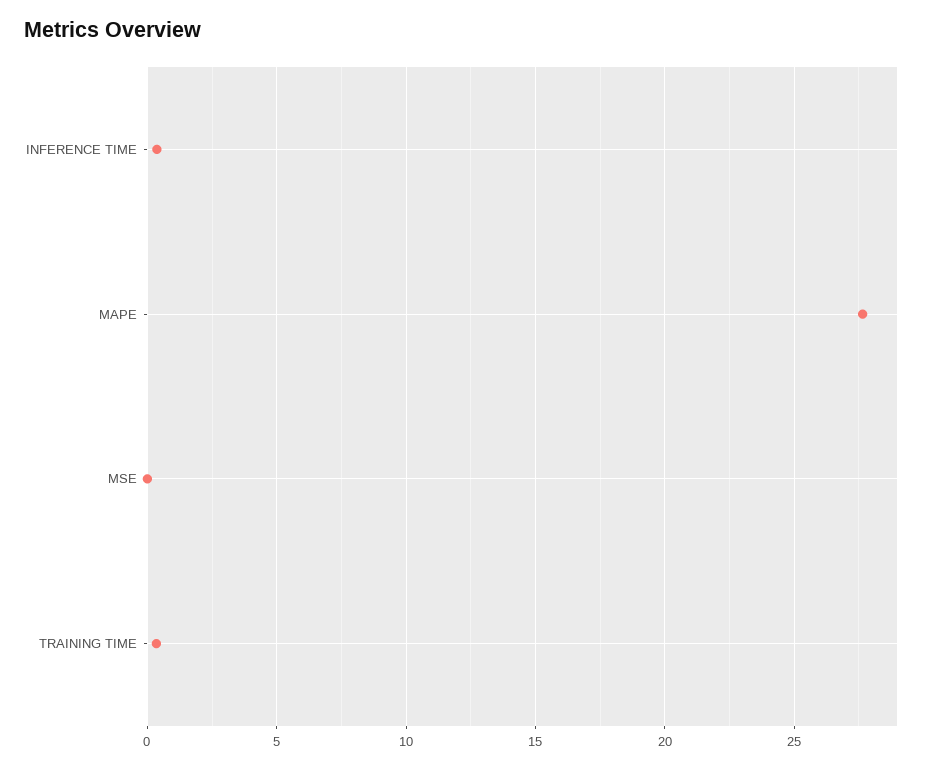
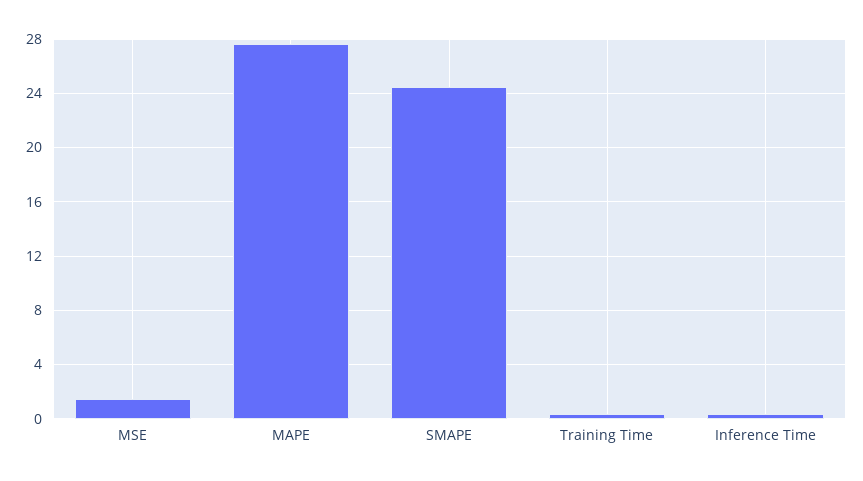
MSE: 0 -> 1.5
SMAPE: none -> 24.5

